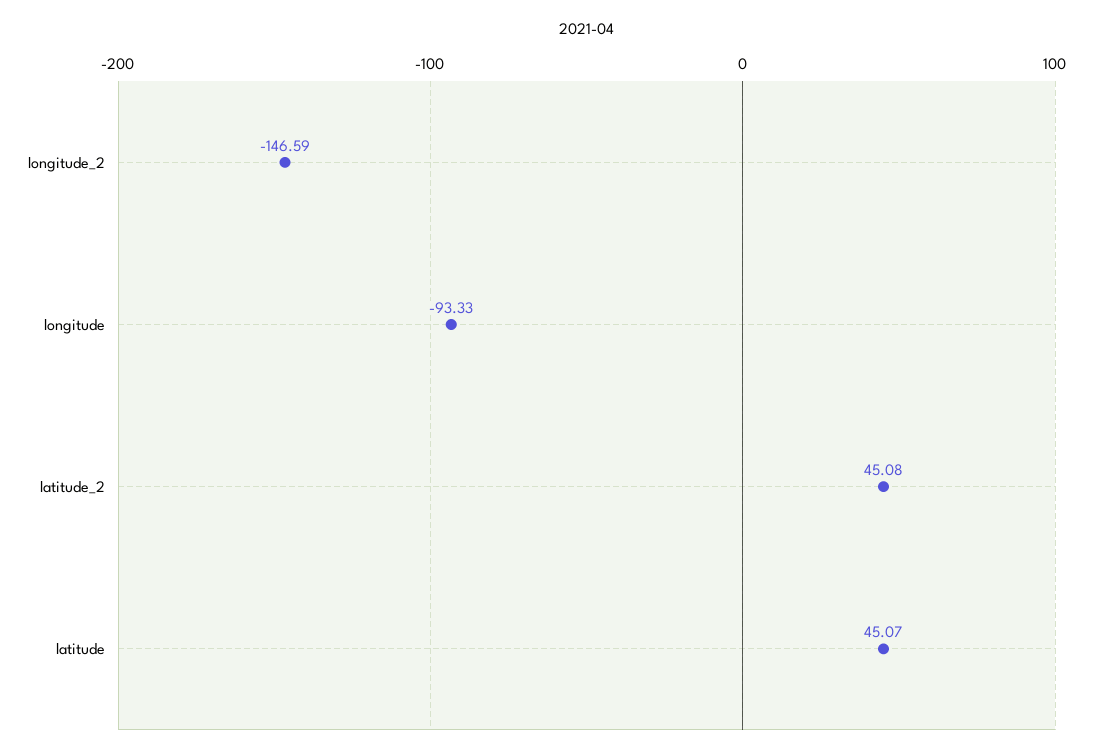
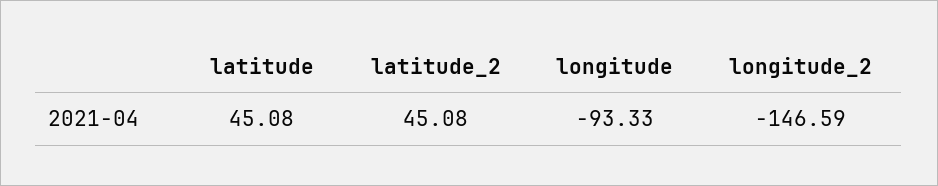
latitude: 45.07 -> 45.08

